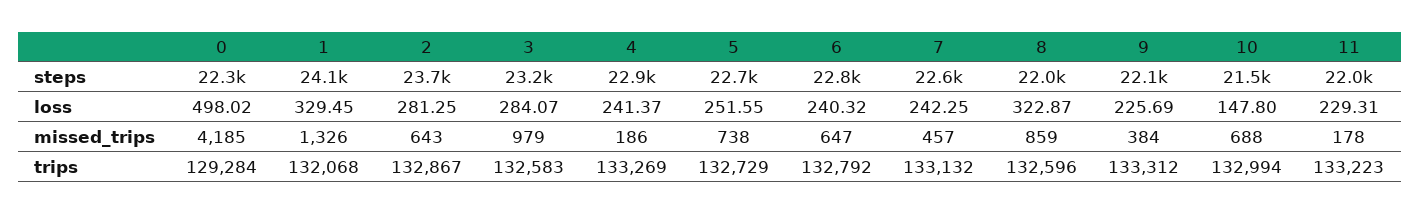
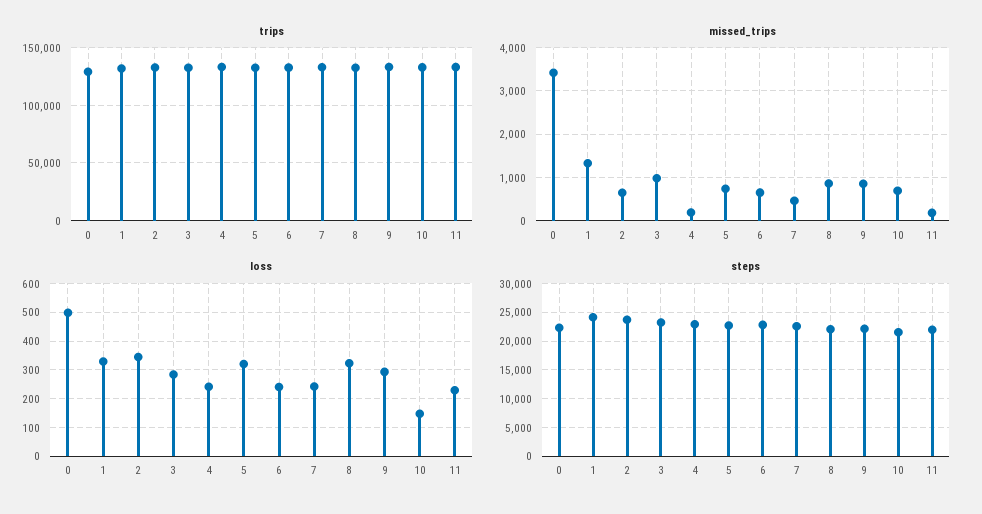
loss, 2: 281.25 -> 350
loss, 5: 251.55 -> 325
loss, 9: 225.69 -> 300
missed_trips, 0: 4185 -> 3400
missed_trips, 9: 384 -> 800

